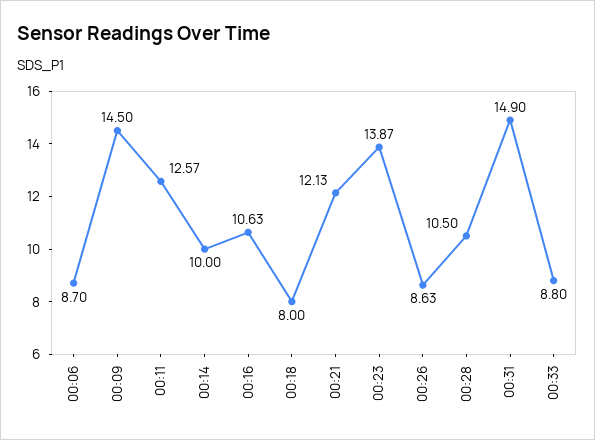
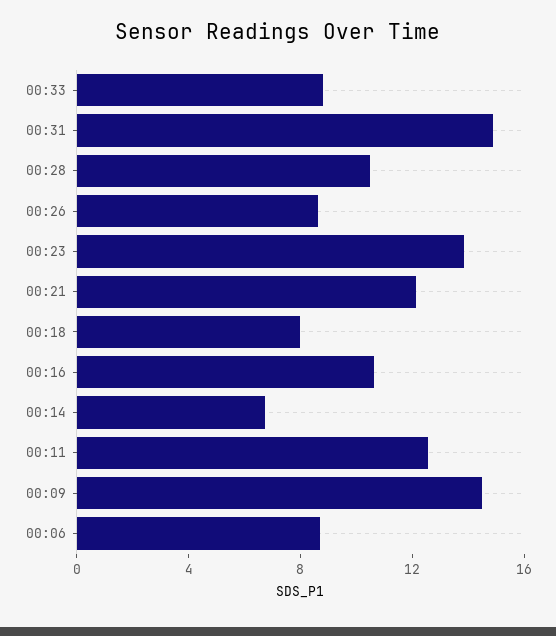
00:14: 10 -> 7

